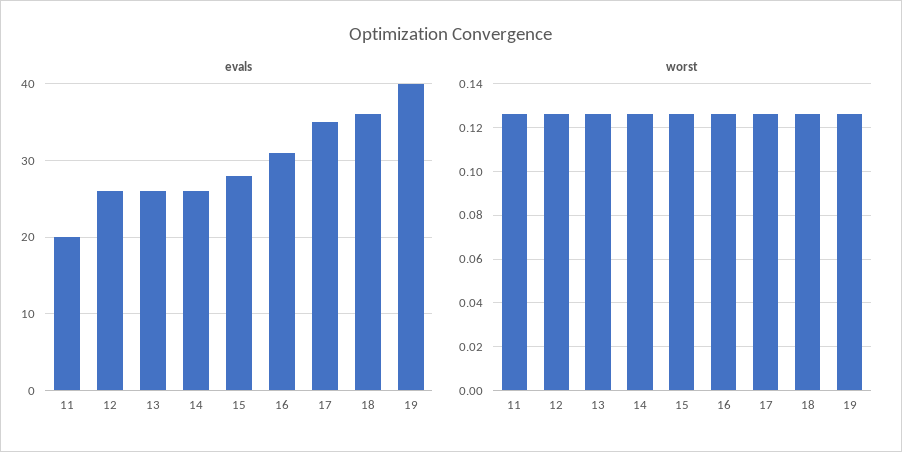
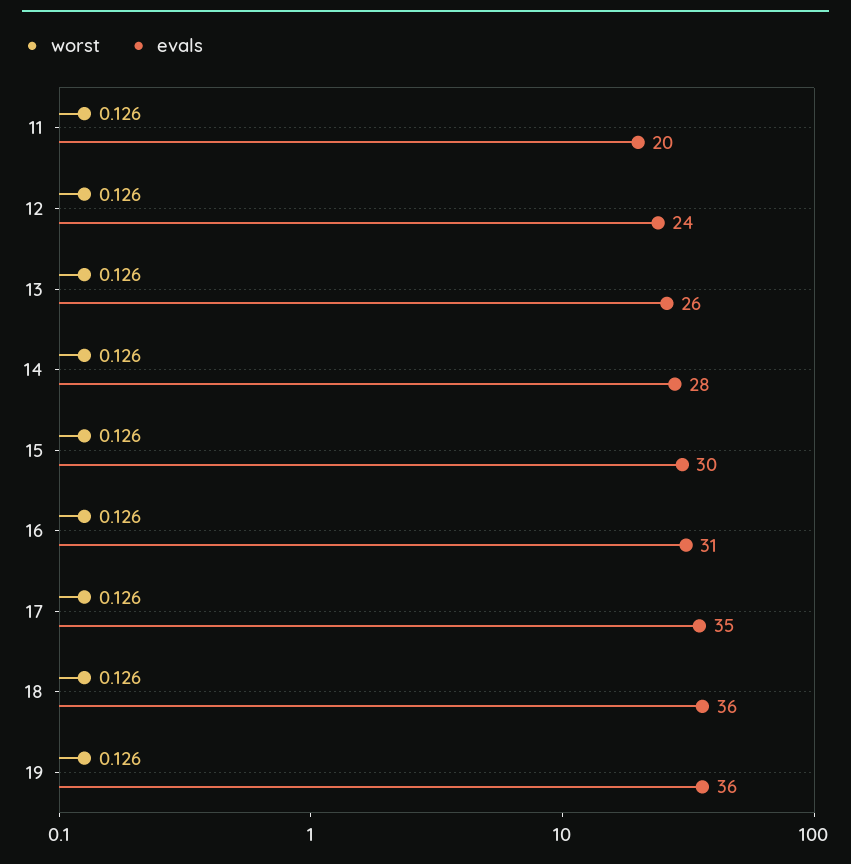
evals, 12: 26 -> 24
evals, 14: 26 -> 28
evals, 15: 28 -> 30
evals, 19: 40 -> 36

